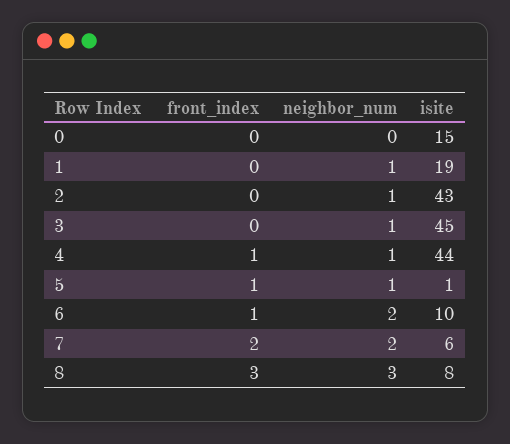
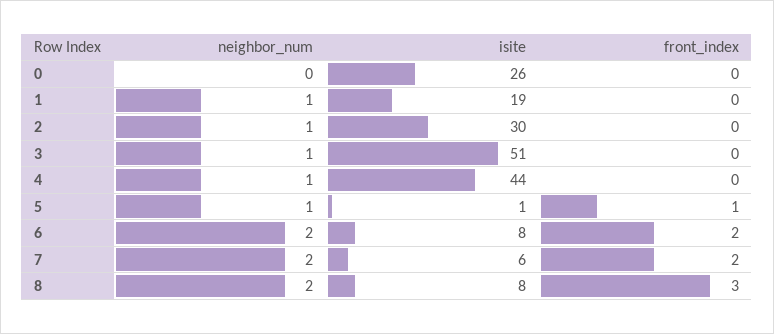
isite, 0: 15 -> 26
isite, 2: 43 -> 30
isite, 3: 45 -> 51
front_index, 4: 1 -> 0
front_index, 6: 1 -> 2
isite, 6: 10 -> 8
neighbor_num, 8: 3 -> 2

